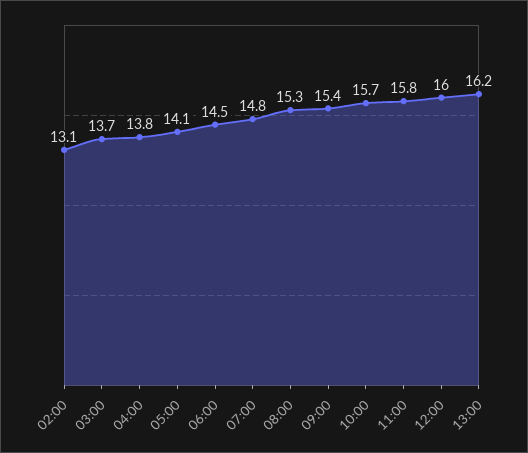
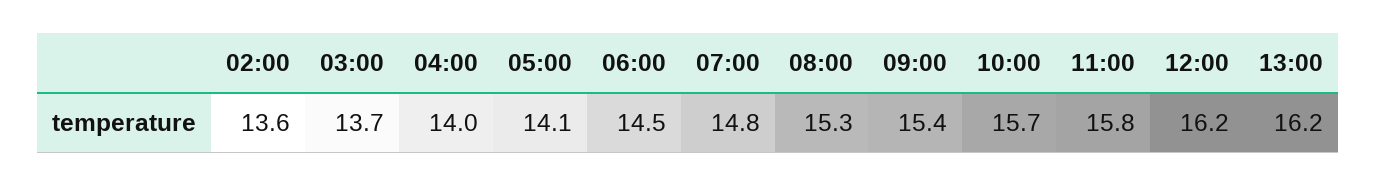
02:00: 13.1 -> 13.6
04:00: 13.8 -> 14
12:00: 16 -> 16.2

